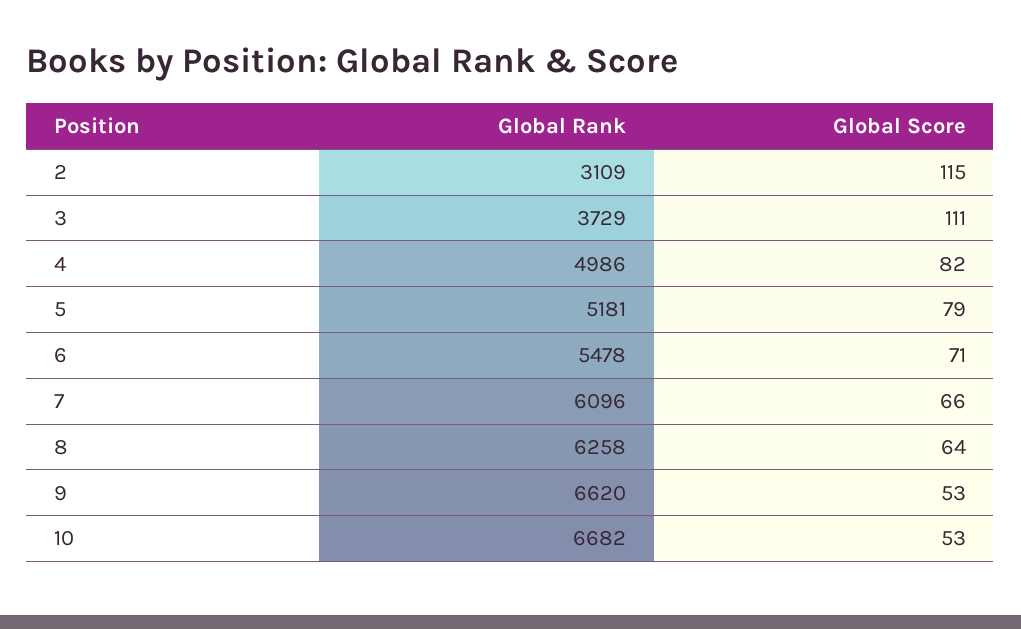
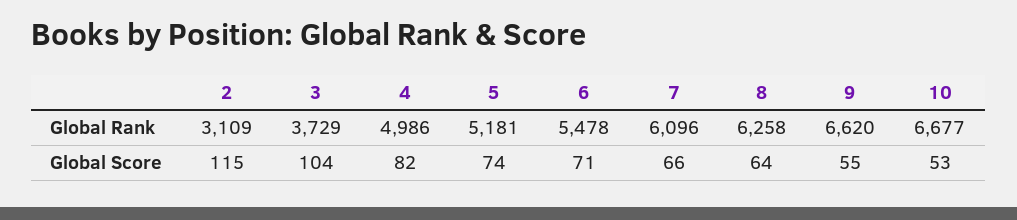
Global Score, 3: 111 -> 104
Global Score, 5: 79 -> 74
Global Score, 9: 53 -> 55
Global Rank, 10: 6682 -> 6677

